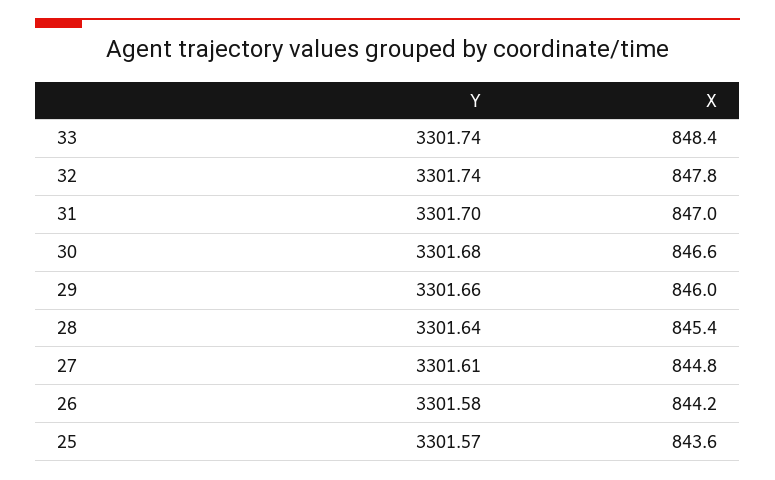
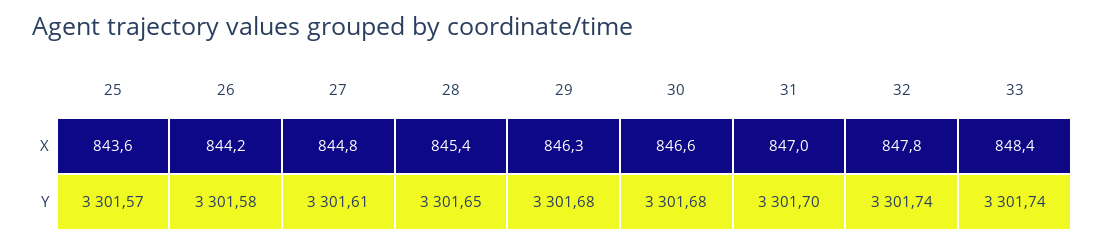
Y, 29: 3301.66 -> 3301.68
X, 29: 846 -> 846.3
Y, 28: 3301.64 -> 3301.65

